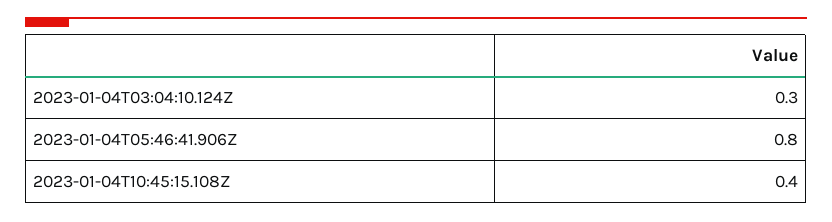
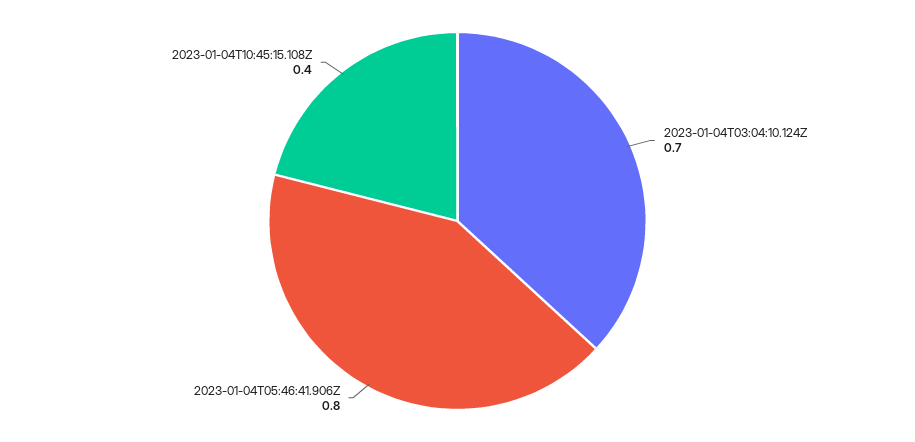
2023-01-04T03:04:10.124Z: 0.3 -> 0.7

